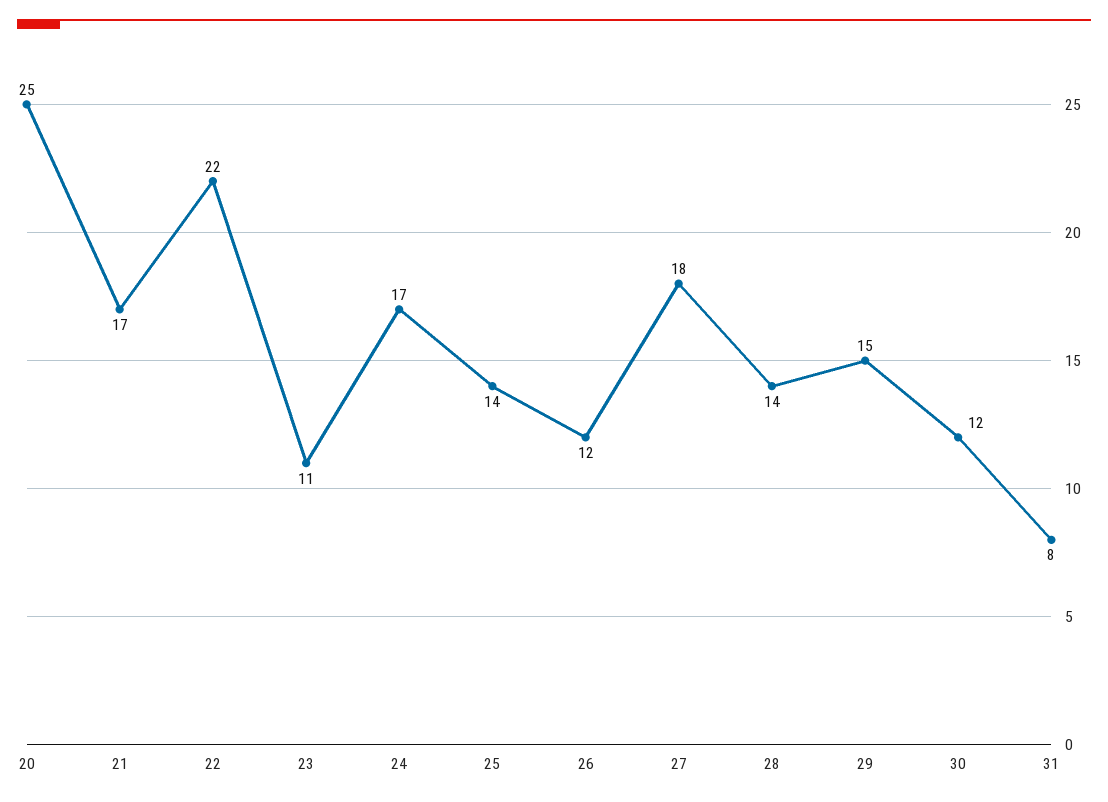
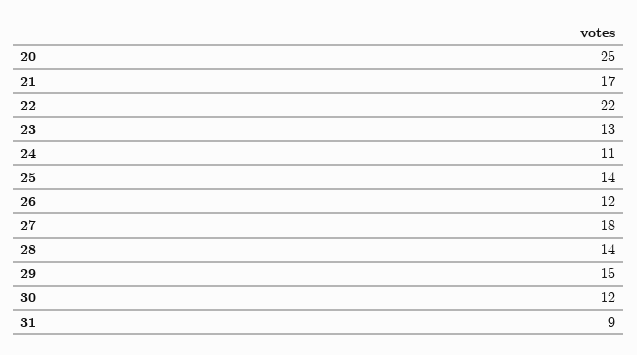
23: 11 -> 13
24: 17 -> 11
31: 8 -> 9

